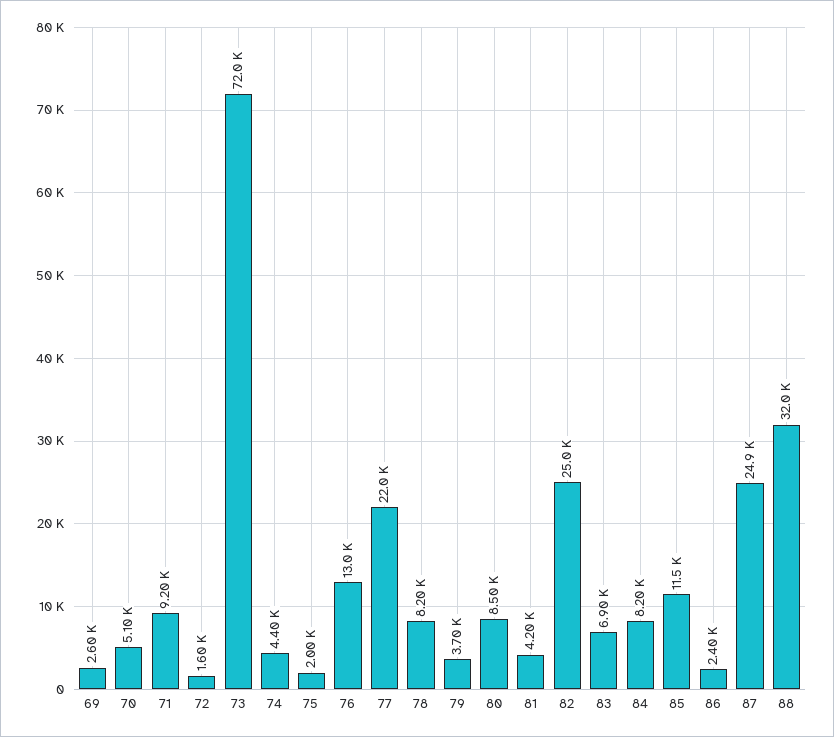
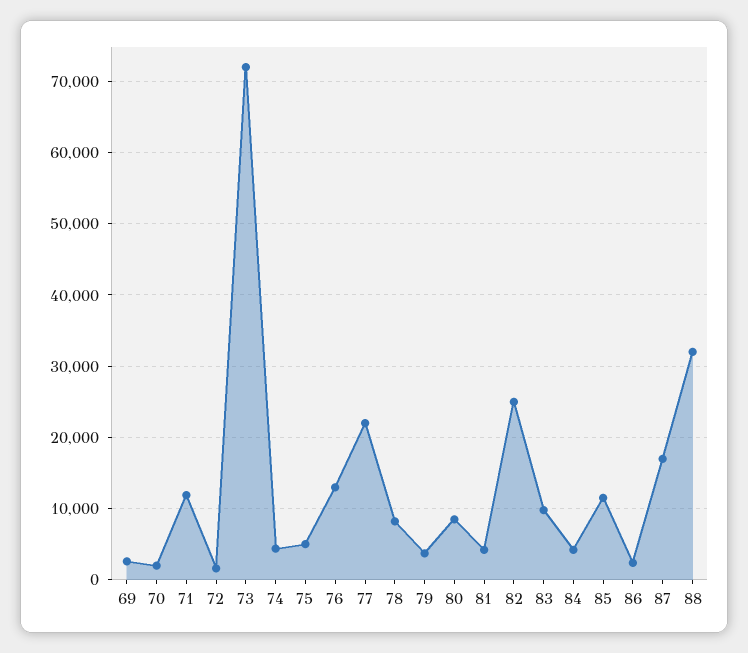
70: 5100 -> 2000
71: 9200 -> 12000
75: 2000 -> 5000
83: 6900 -> 10000
84: 8200 -> 4000
87: 24900 -> 17000

